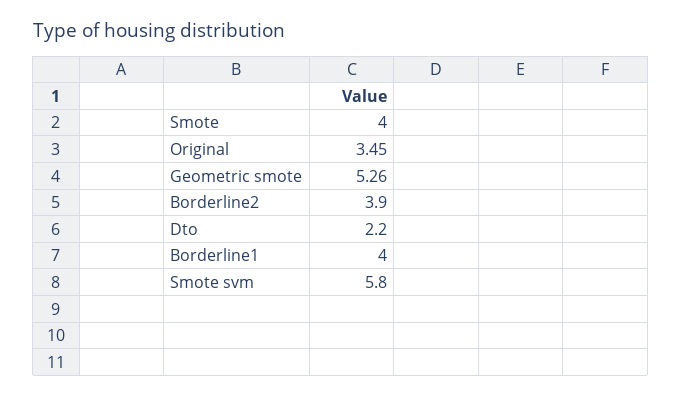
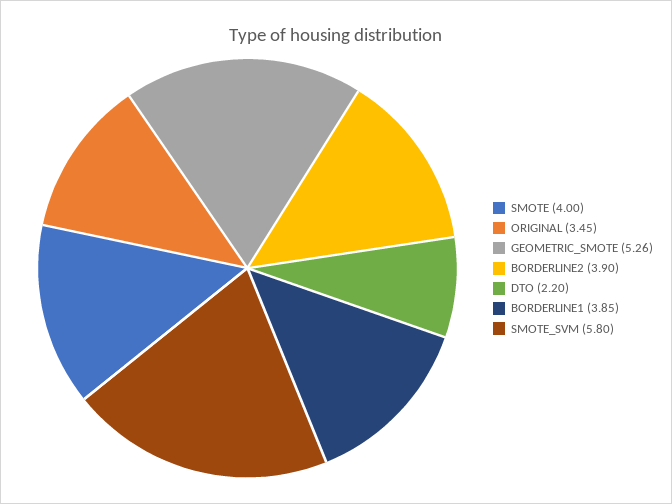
Borderline1: 4 -> 3.85

